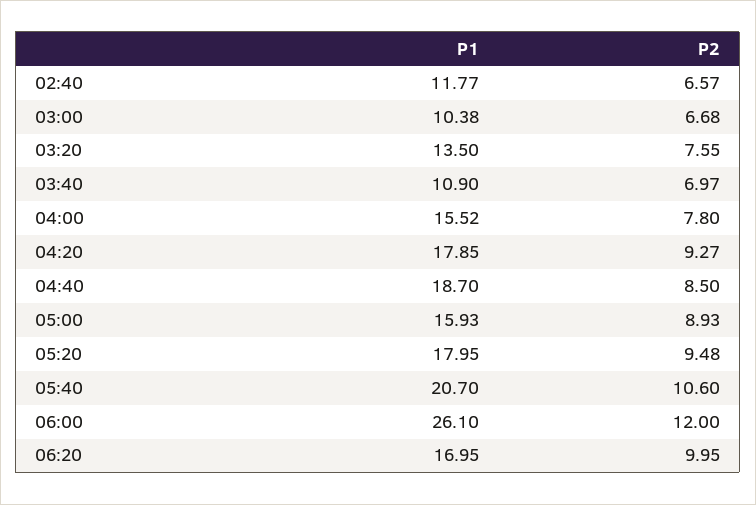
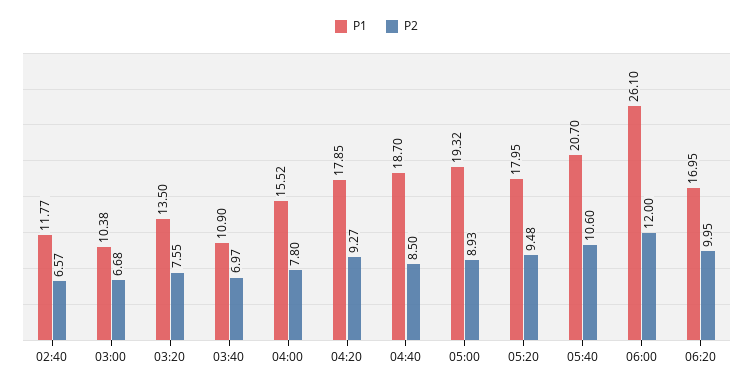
P1, 05:00: 15.93 -> 19.32

